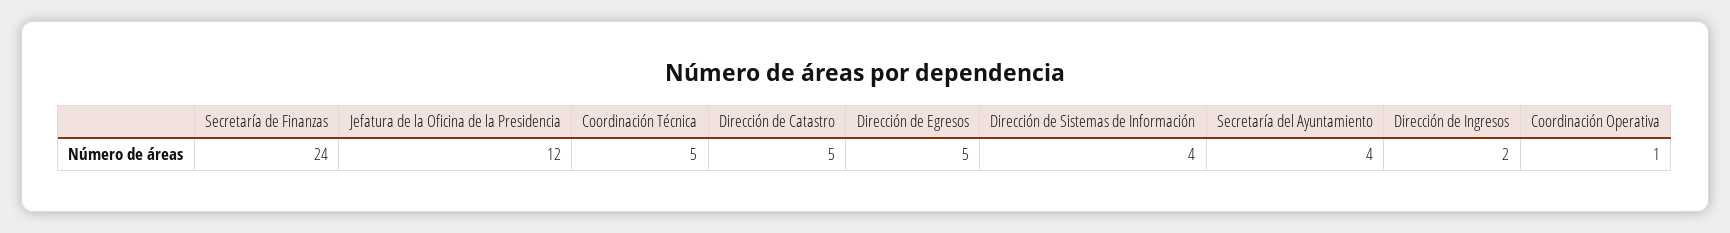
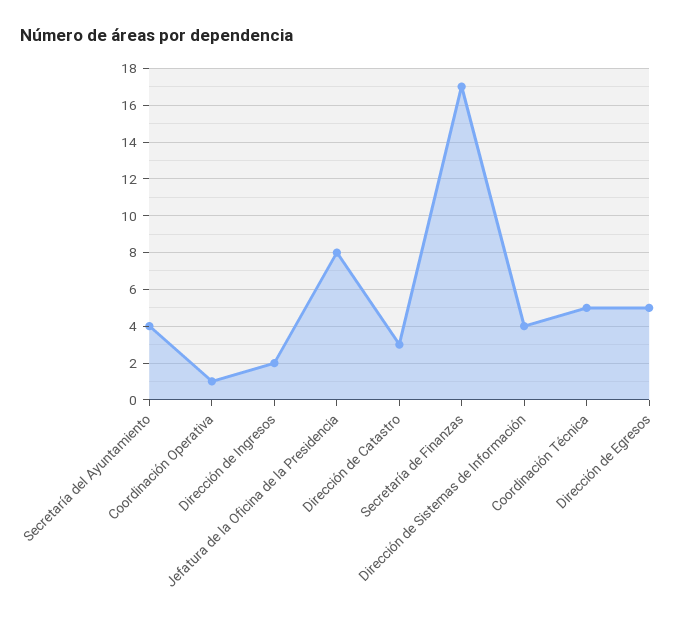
Secretaría de Finanzas: 24 -> 17
Jefatura de la Oficina de la Presidencia: 12 -> 8
Dirección de Catastro: 5 -> 3

